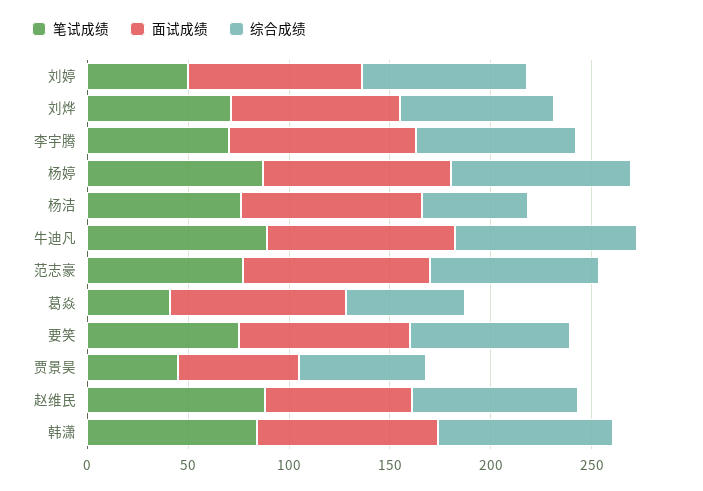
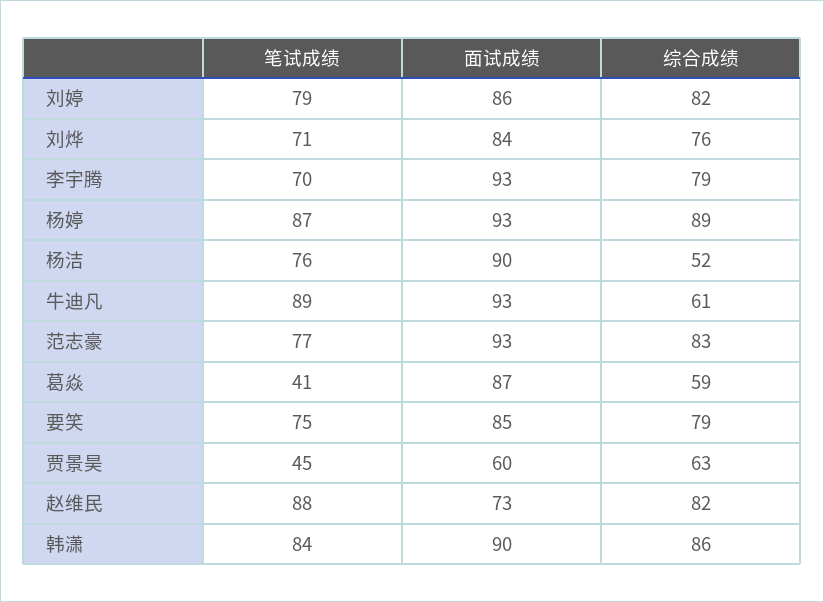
笔试成绩, 刘婷: 50 -> 79
综合成绩, 牛迪凡: 90 -> 61

